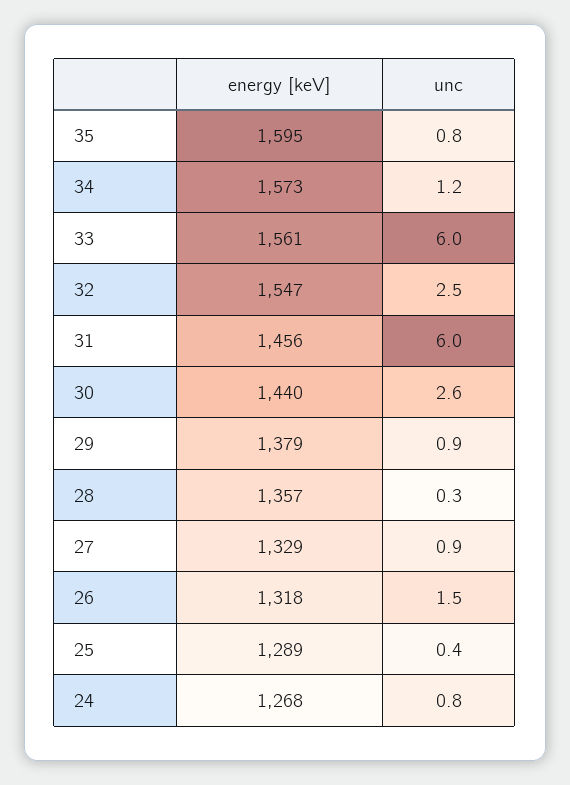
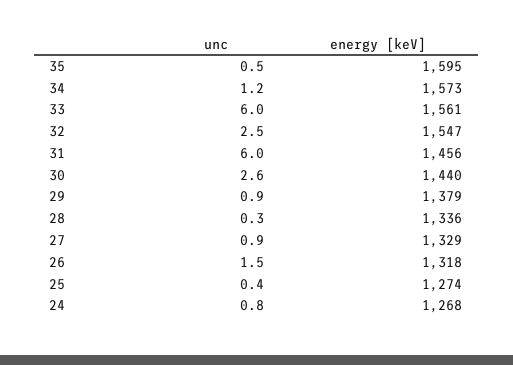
unc, 35: 0.8 -> 0.5
energy [keV], 28: 1357 -> 1336
energy [keV], 25: 1289 -> 1274

